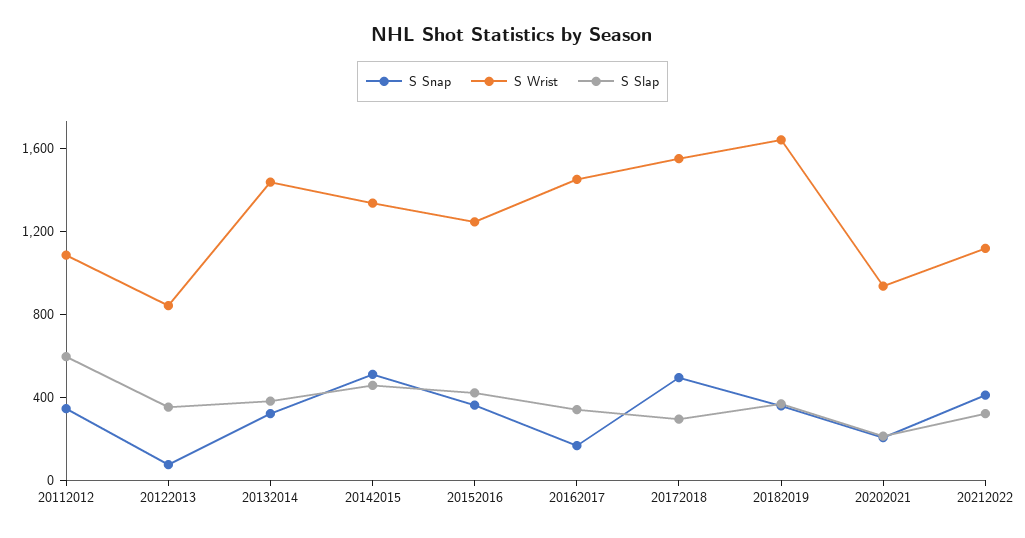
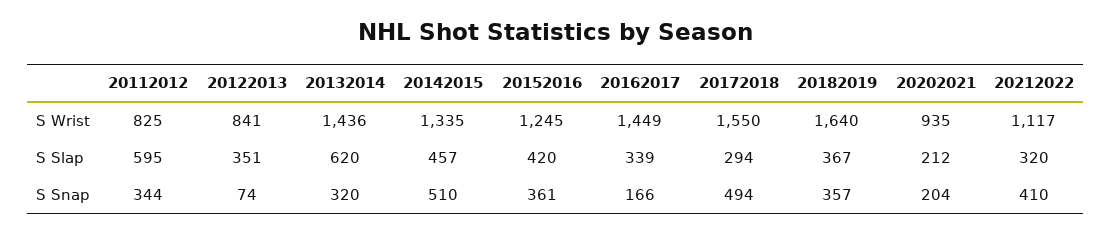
S Wrist, 20112012: 1100 -> 825
S Slap, 20132014: 400 -> 620

